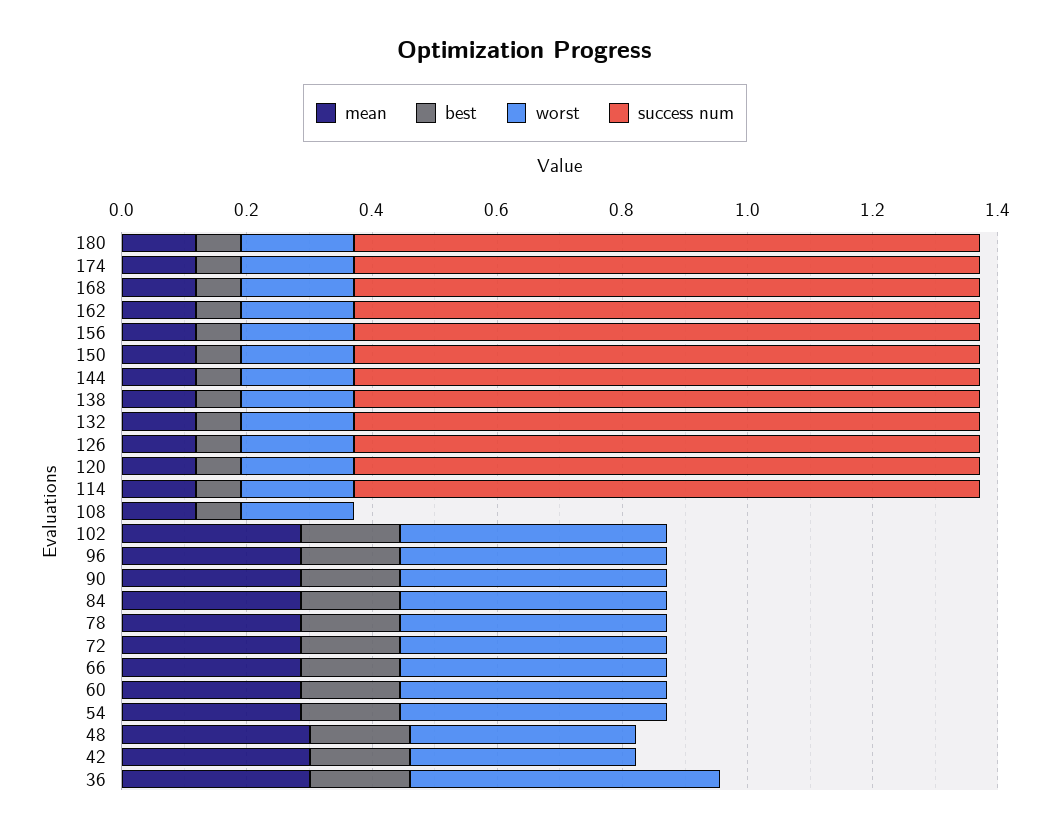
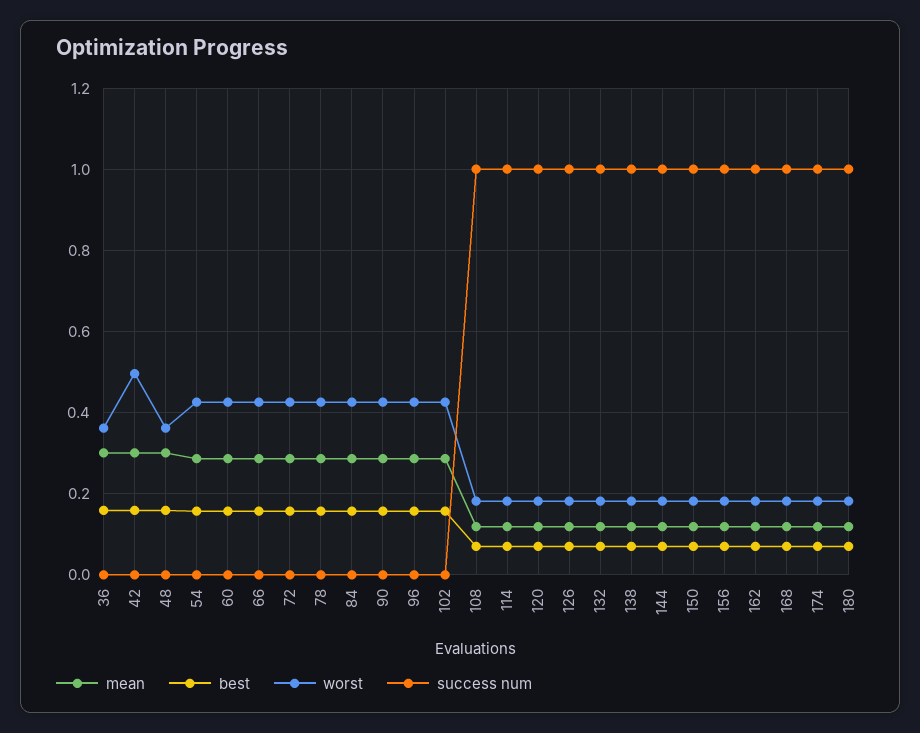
success num, 108: 0 -> 1
worst, 42: 0.35 -> 0.5
worst, 36: 0.5 -> 0.36

